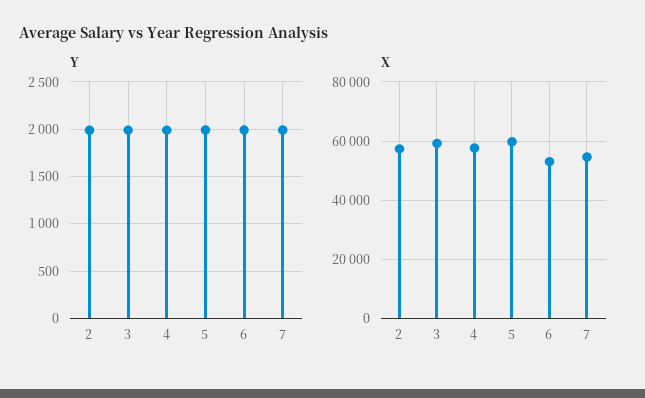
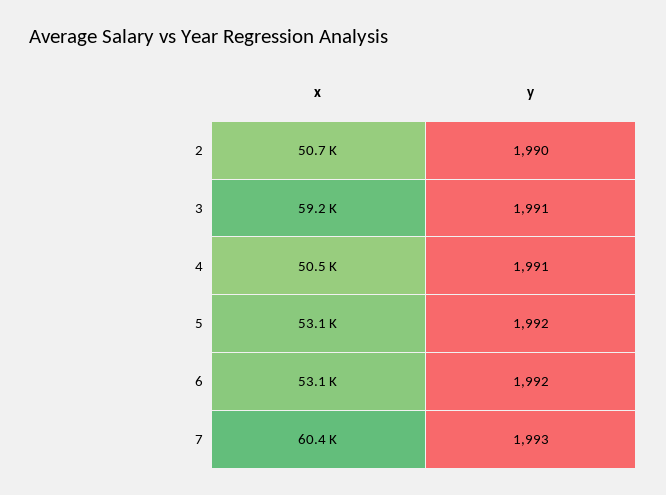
X, 2: 57500 -> 50700
X, 4: 57500 -> 50500
X, 5: 60000 -> 53100
X, 7: 55000 -> 60400

